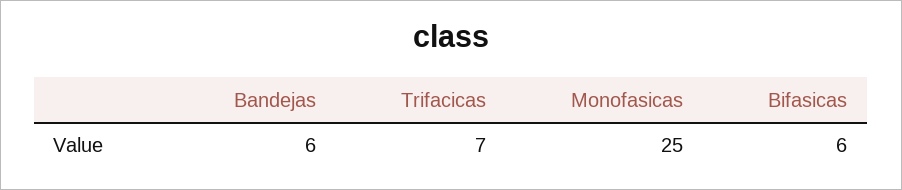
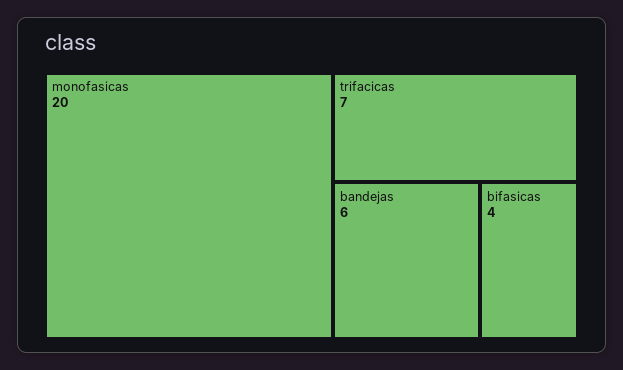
Monofasicas: 25 -> 20
Bifasicas: 6 -> 4

